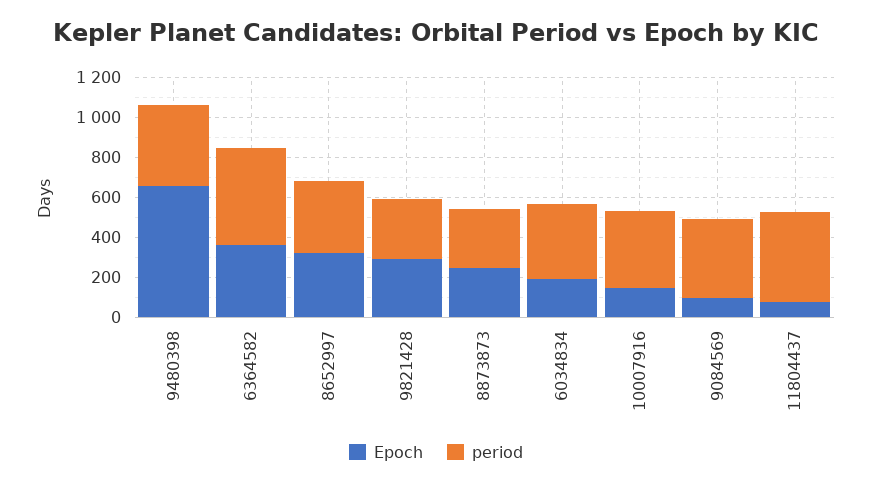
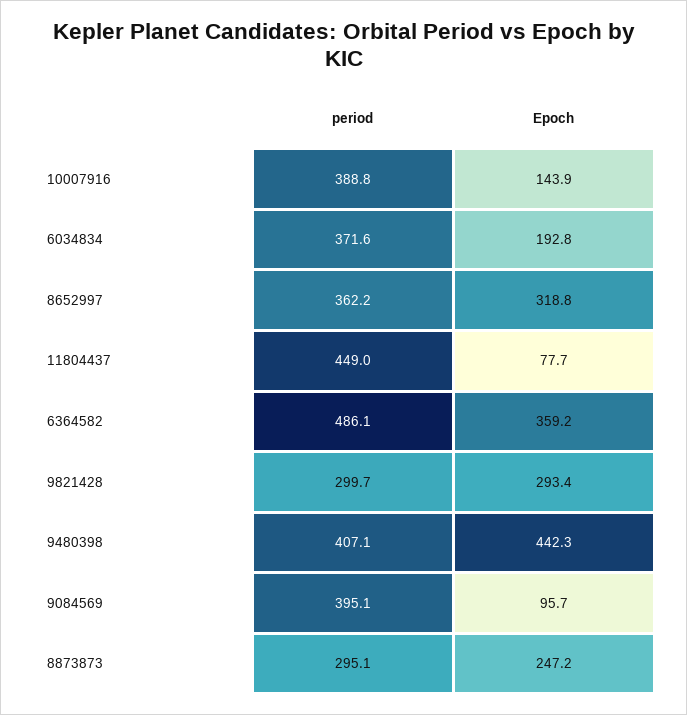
Epoch, 9480398: 650 -> 442.3

